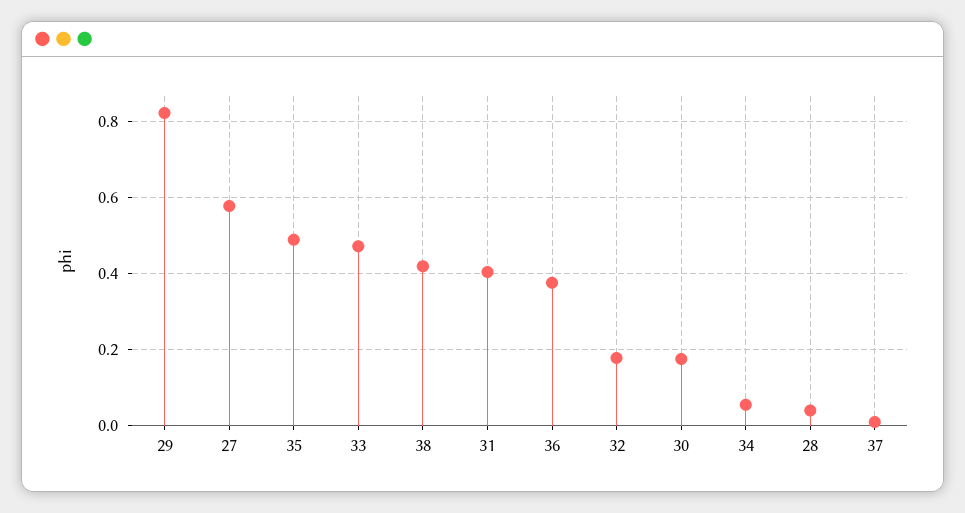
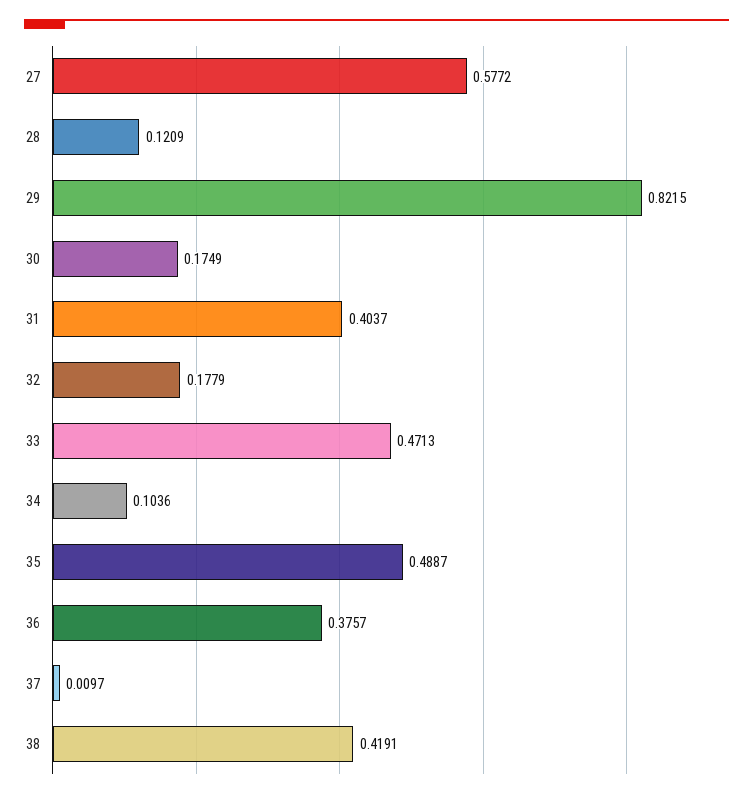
34: 0.06 -> 0.1036
28: 0.04 -> 0.1209

